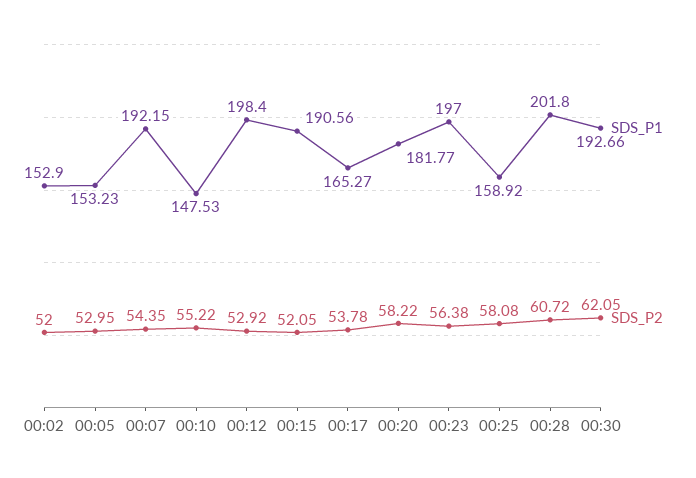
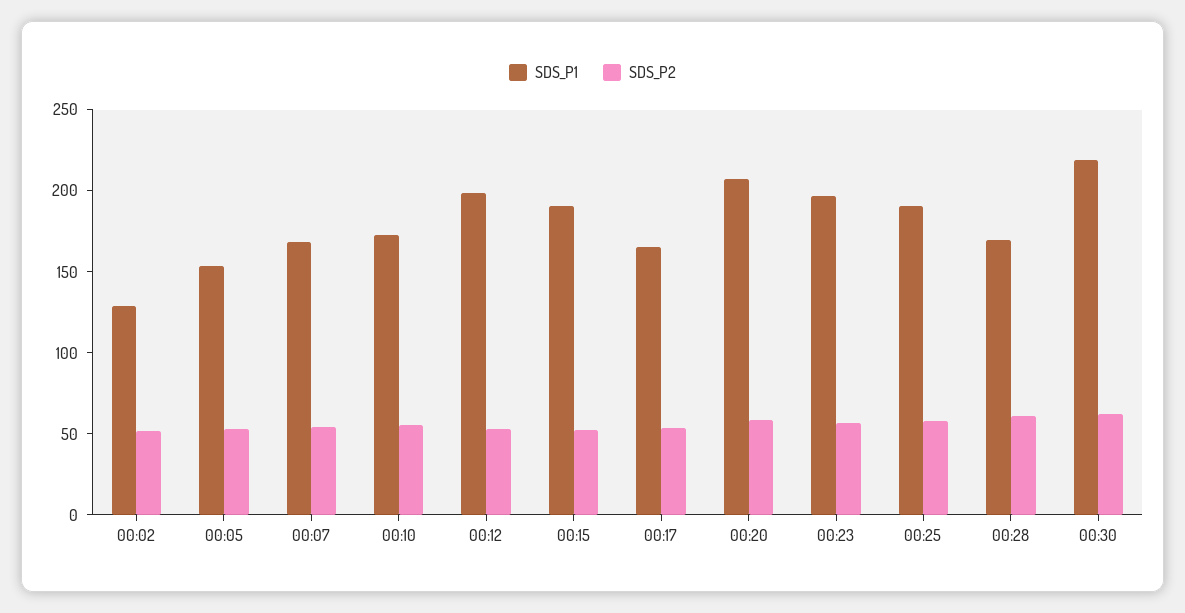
SDS_P1, 00:02: 152.9 -> 130
SDS_P1, 00:07: 192.15 -> 170
SDS_P1, 00:10: 147.53 -> 170
SDS_P1, 00:20: 181.77 -> 210
SDS_P1, 00:25: 158.92 -> 190
SDS_P1, 00:28: 201.8 -> 170
SDS_P1, 00:30: 192.66 -> 220

